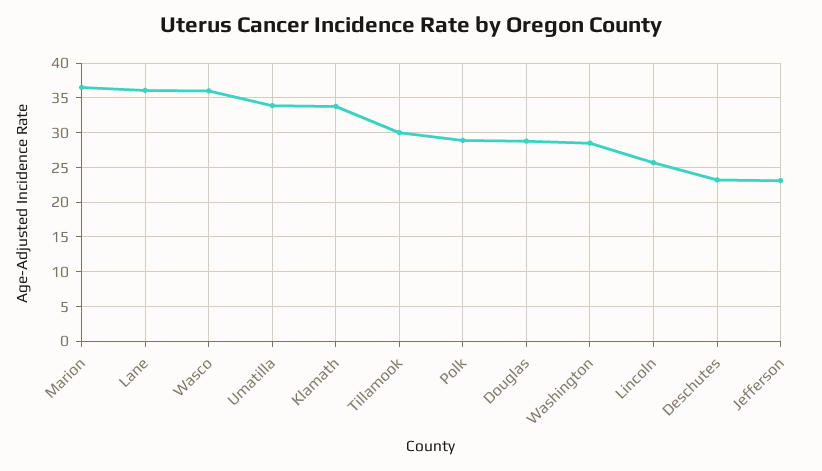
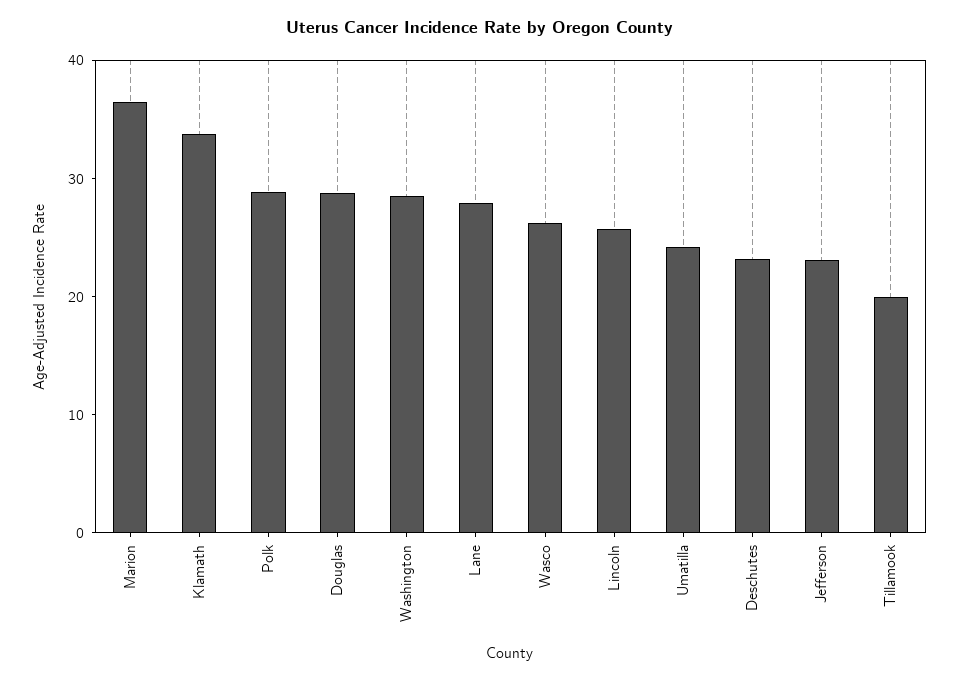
Lane: 36 -> 28
Wasco: 36 -> 26
Umatilla: 34 -> 24
Tillamook: 30 -> 20

